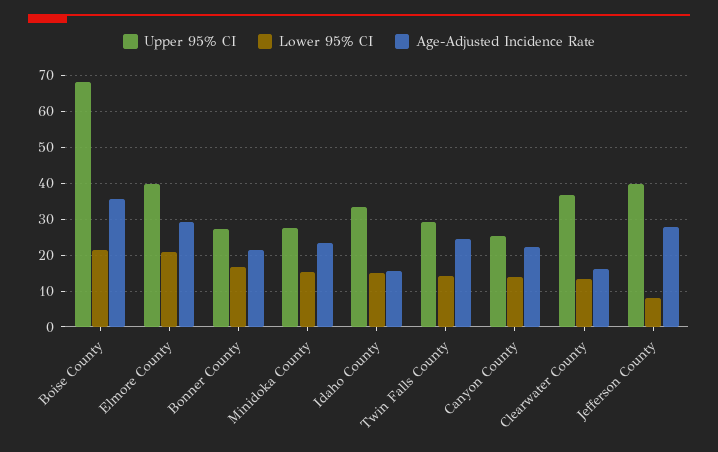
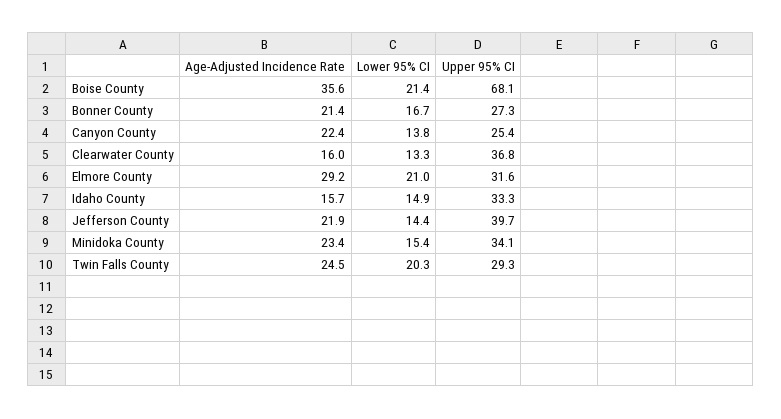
Upper 95% CI, Elmore County: 40 -> 31.6
Upper 95% CI, Minidoka County: 28 -> 34.1
Lower 95% CI, Twin Falls County: 14 -> 20.3
Lower 95% CI, Jefferson County: 8 -> 14.4
Age-Adjusted Incidence Rate, Jefferson County: 28 -> 21.9

